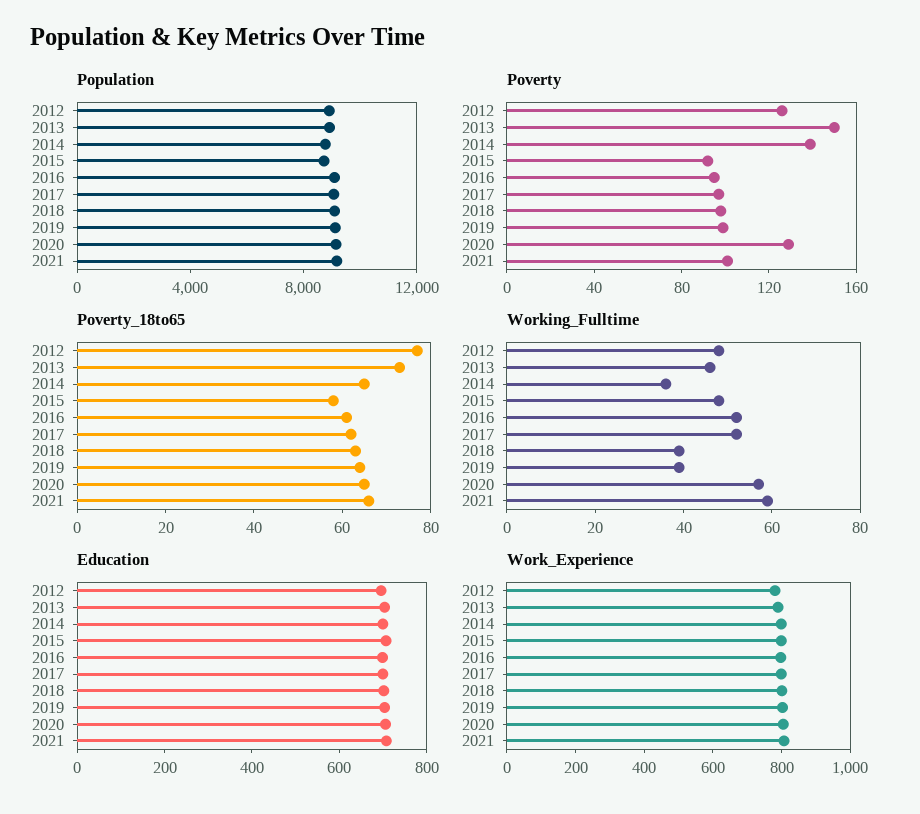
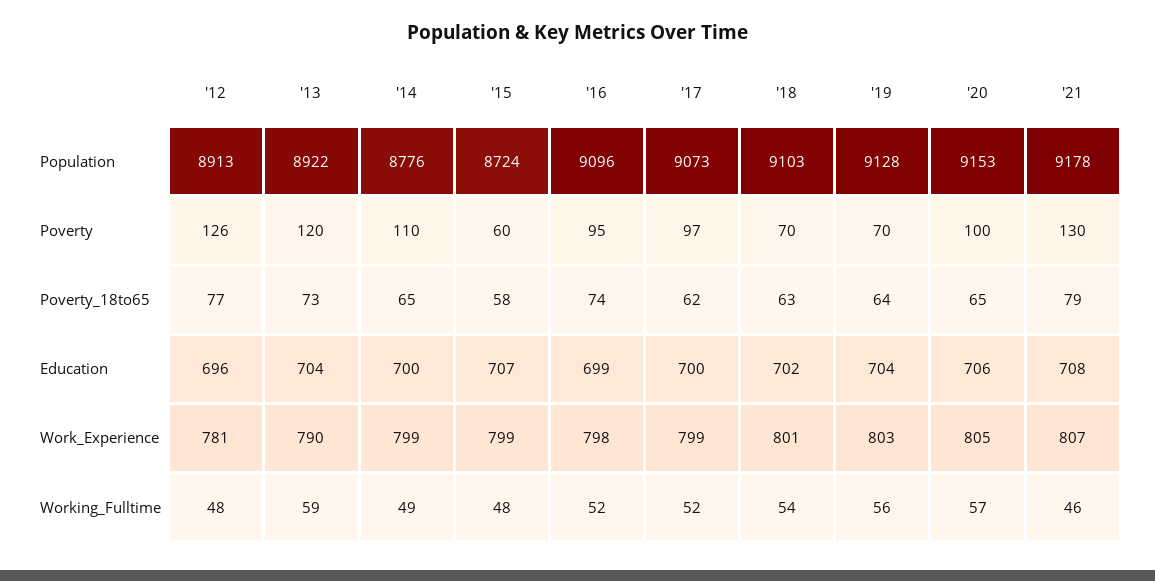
Poverty, 2013: 150 -> 120
Poverty, 2014: 140 -> 110
Poverty, 2015: 90 -> 60
Poverty, 2018: 100 -> 70
Poverty, 2019: 100 -> 70
Poverty, 2020: 130 -> 100
Poverty, 2021: 100 -> 130
Poverty_18to65, 2016: 60 -> 74
Poverty_18to65, 2021: 65 -> 79
Working_Fulltime, 2013: 45 -> 59
Working_Fulltime, 2014: 35 -> 49
Working_Fulltime, 2018: 40 -> 54
Working_Fulltime, 2019: 40 -> 56
Working_Fulltime, 2021: 60 -> 46

